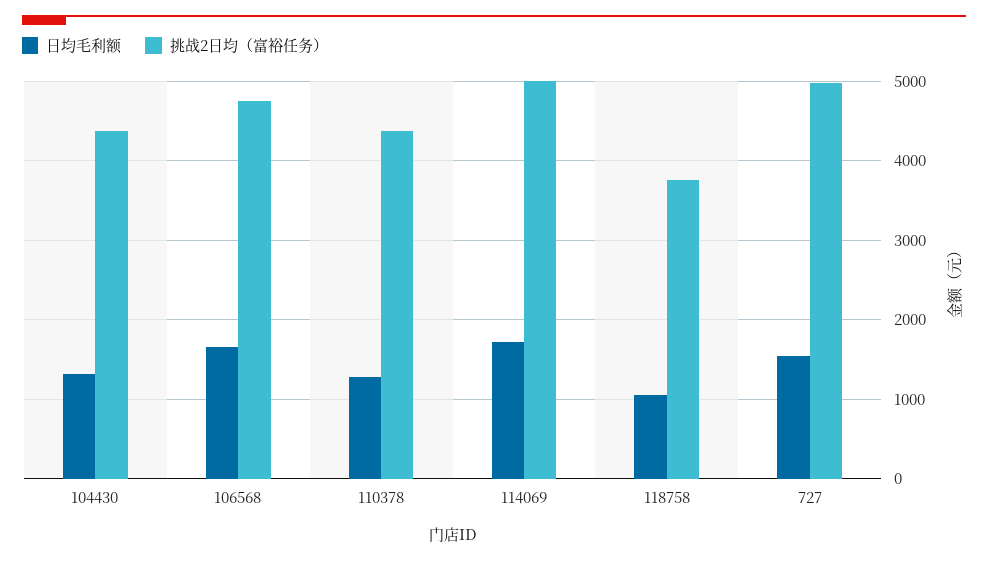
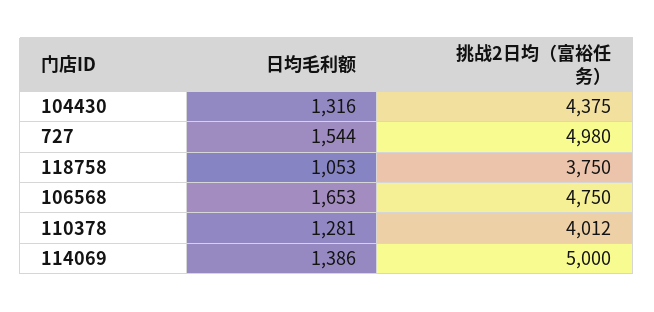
挑战2日均（富裕任务）, 110378: 4400 -> 4012
日均毛利额, 114069: 1700 -> 1386

